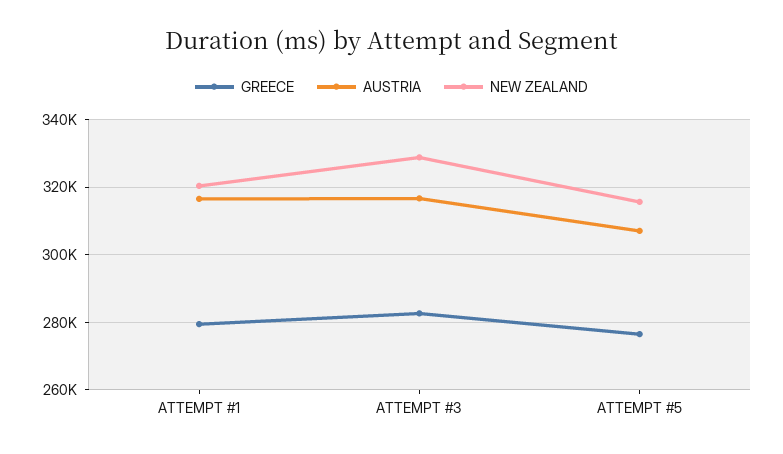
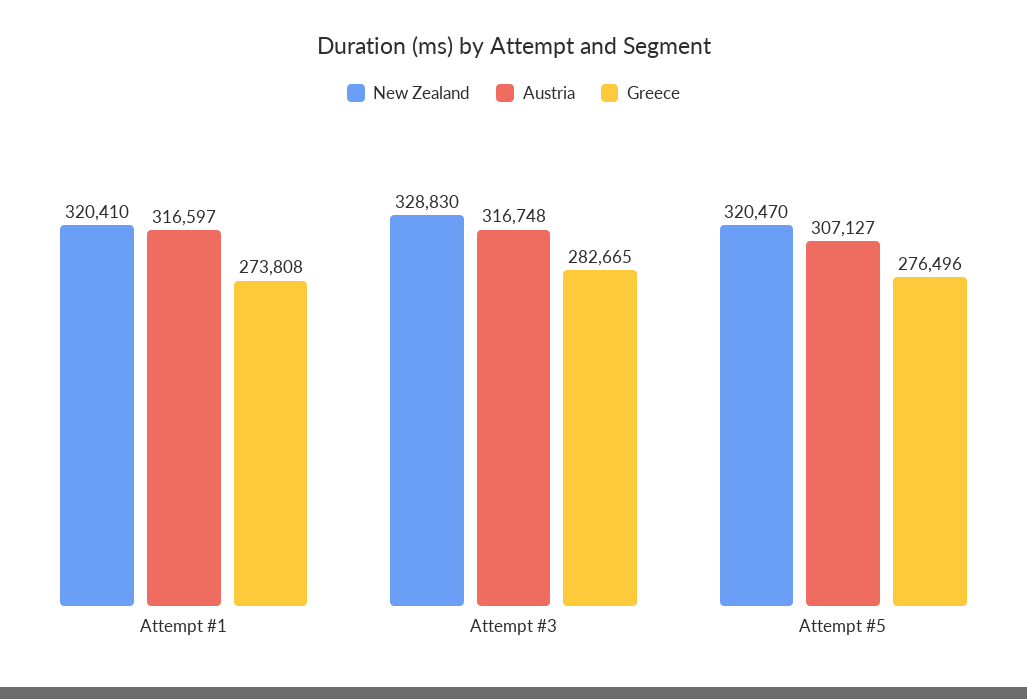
GREECE, ATTEMPT #1: 280000 -> 273808
NEW ZEALAND, ATTEMPT #5: 316000 -> 320470

